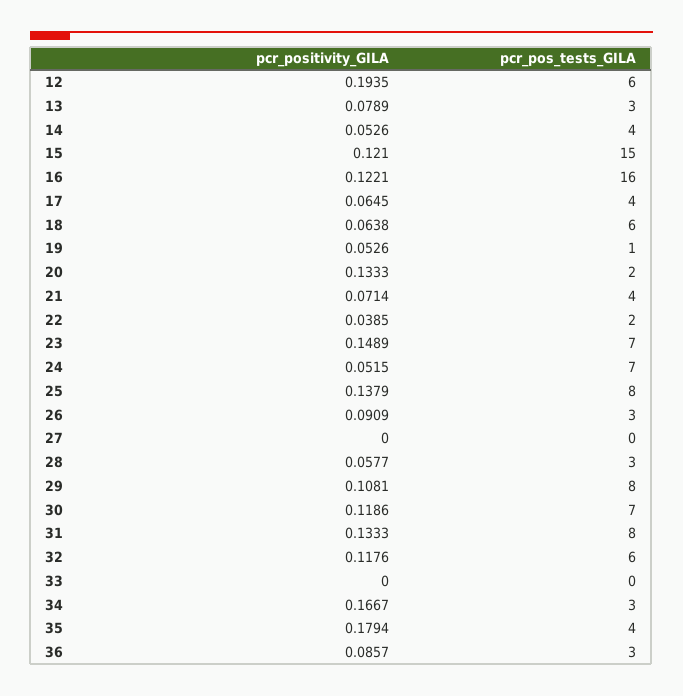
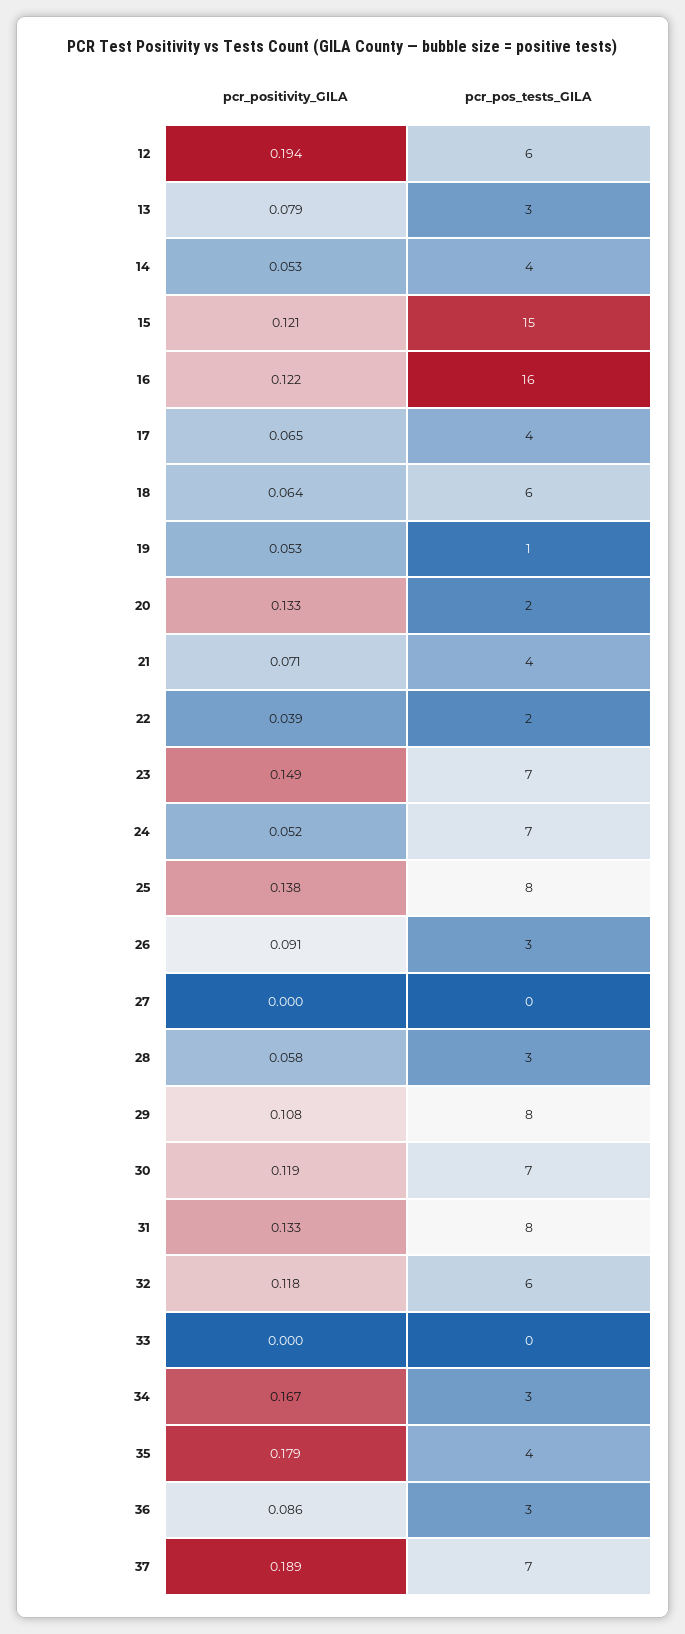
pcr_positivity_GILA, 37: none -> 0.189
pcr_pos_tests_GILA, 37: none -> 7

